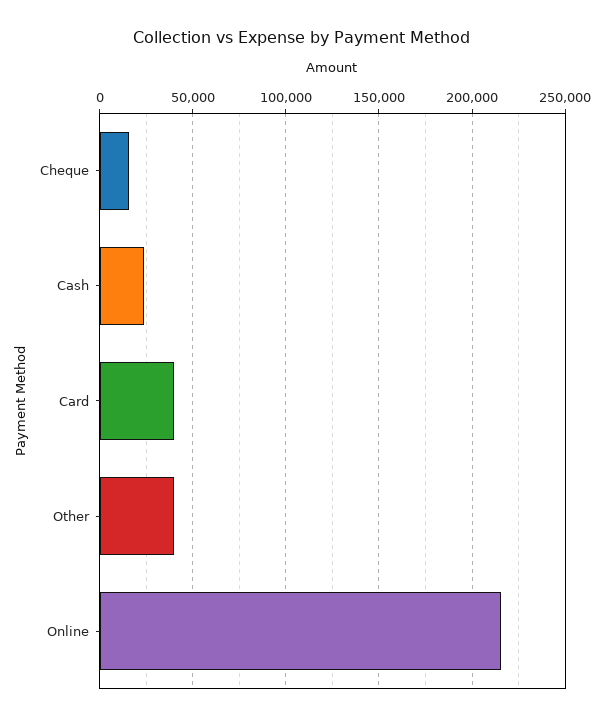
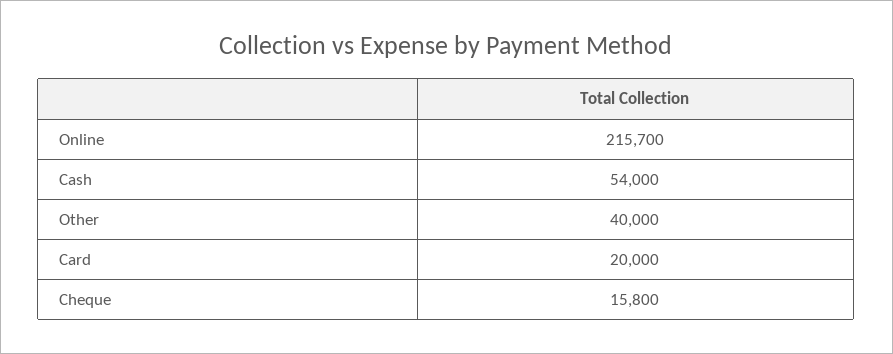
Cash: 25000 -> 54000
Card: 40000 -> 20000

